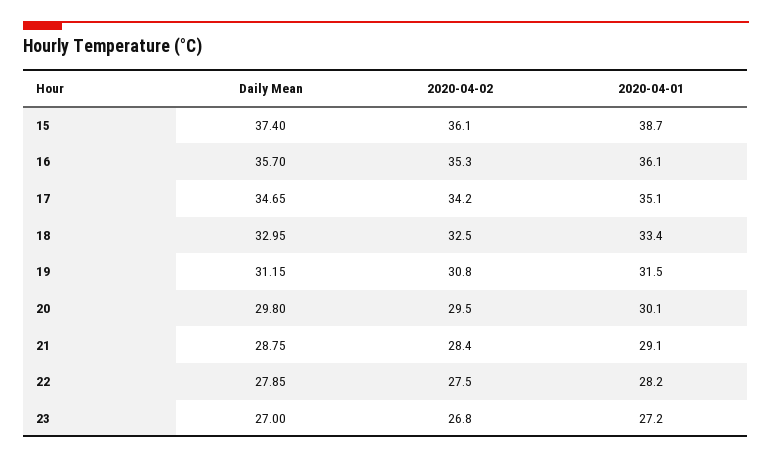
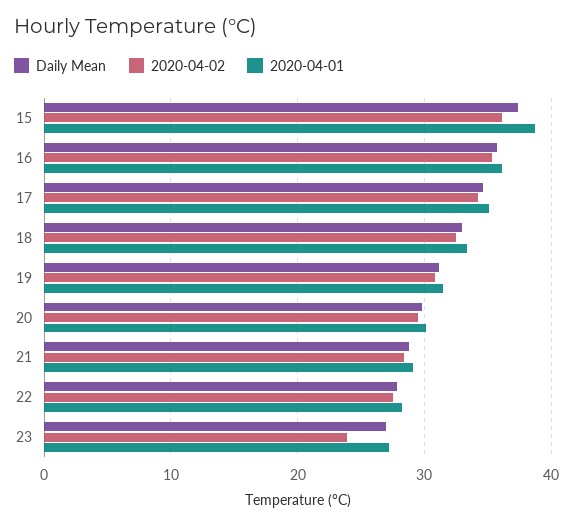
2020-04-02, 23: 26.8 -> 24

